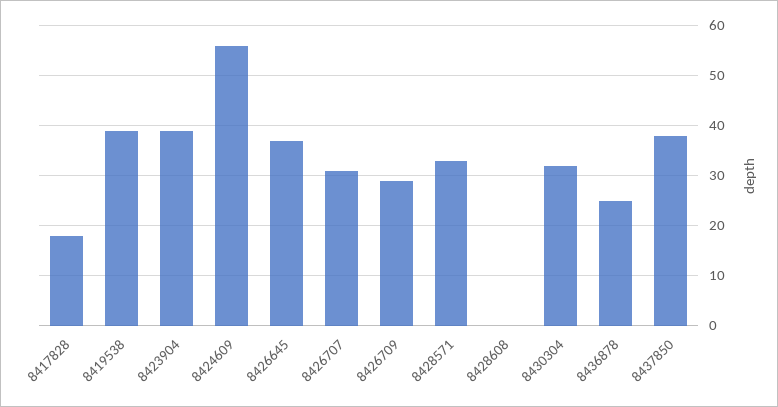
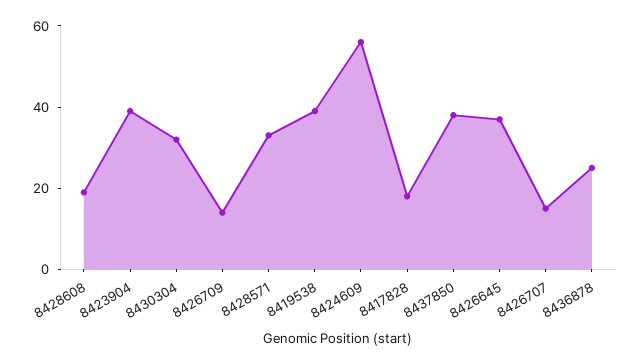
8426707: 30 -> 15
8426709: 30 -> 15
8428608: 0 -> 20

